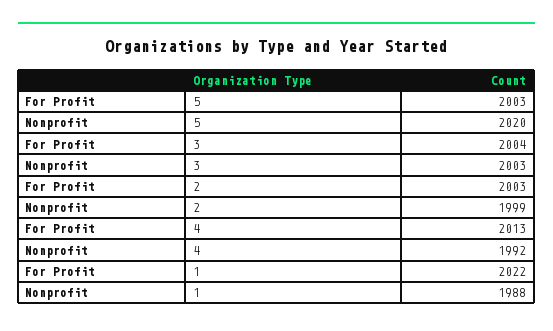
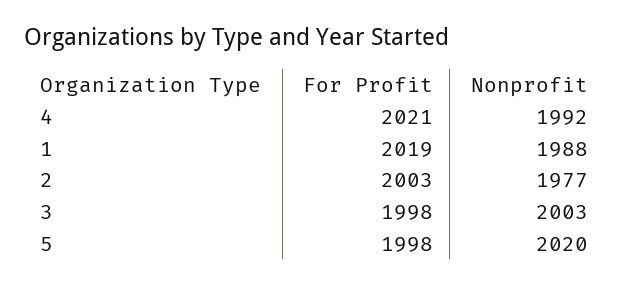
For Profit, 5: 2003 -> 1998
For Profit, 3: 2004 -> 1998
Nonprofit, 2: 1999 -> 1977
For Profit, 4: 2013 -> 2021
For Profit, 1: 2022 -> 2019

